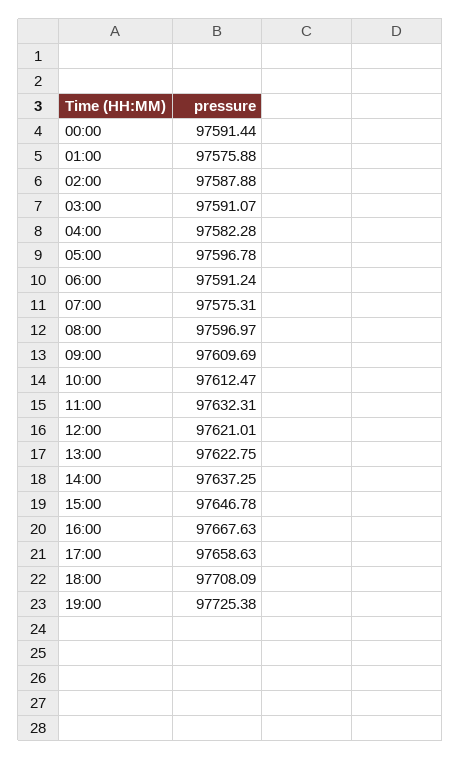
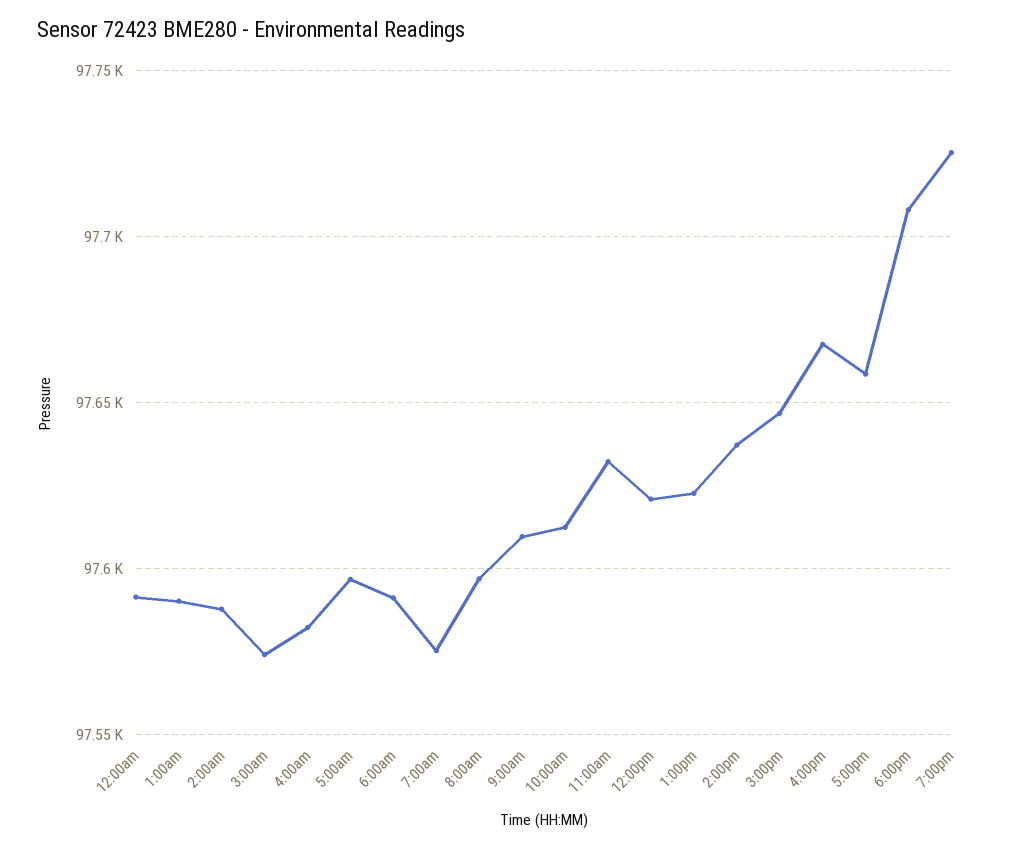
01:00: 97575.88 -> 97590
03:00: 97591.07 -> 97575

